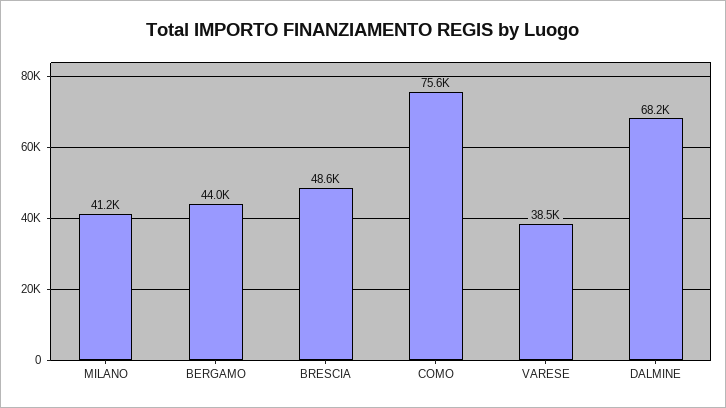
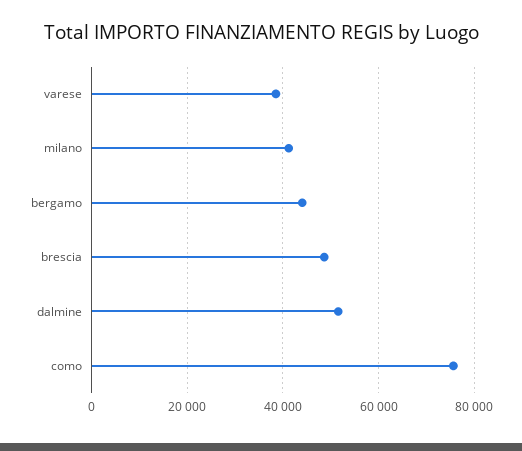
DALMINE: 68200 -> 52000

